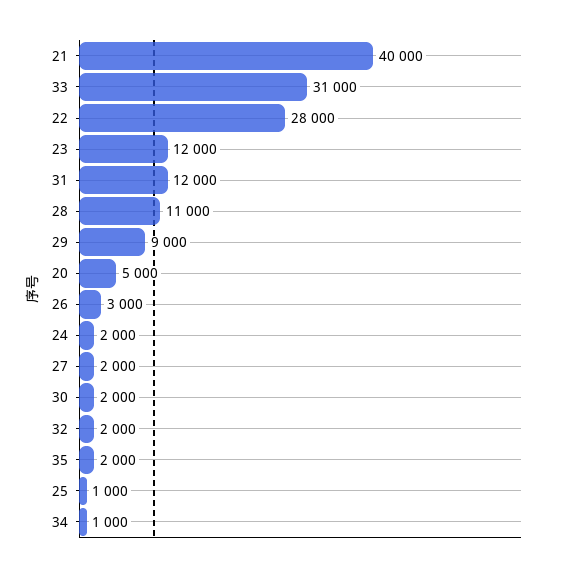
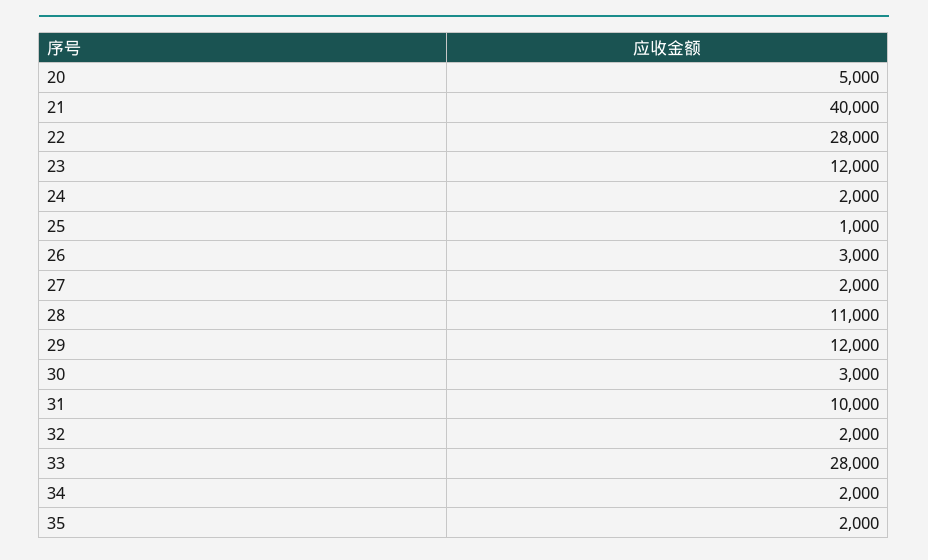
33: 31000 -> 28000
31: 12000 -> 10000
29: 9000 -> 12000
30: 2000 -> 3000
34: 1000 -> 2000

